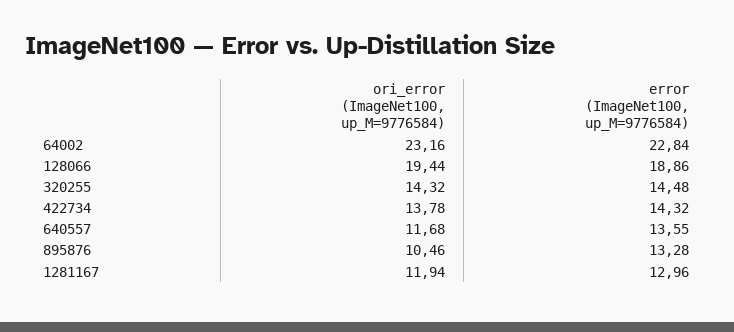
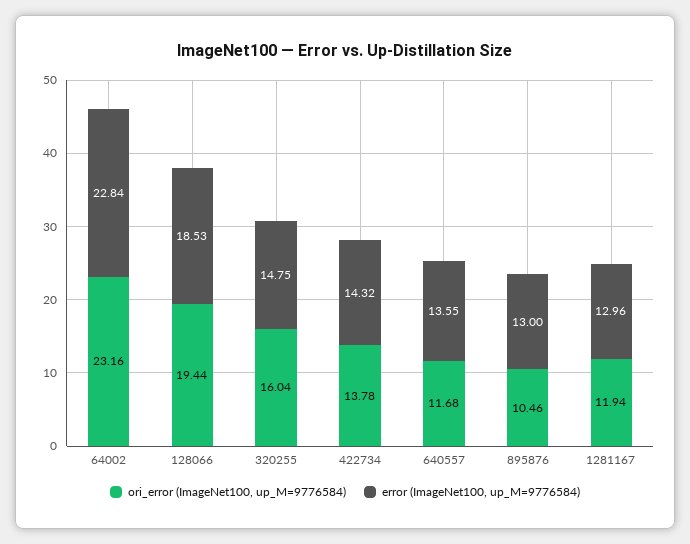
error (ImageNet100, up_M=9776584), 128066: 18.86 -> 18.53
ori_error (ImageNet100, up_M=9776584), 320255: 14.32 -> 16.04
error (ImageNet100, up_M=9776584), 320255: 14.48 -> 14.75
error (ImageNet100, up_M=9776584), 895876: 13.28 -> 13

